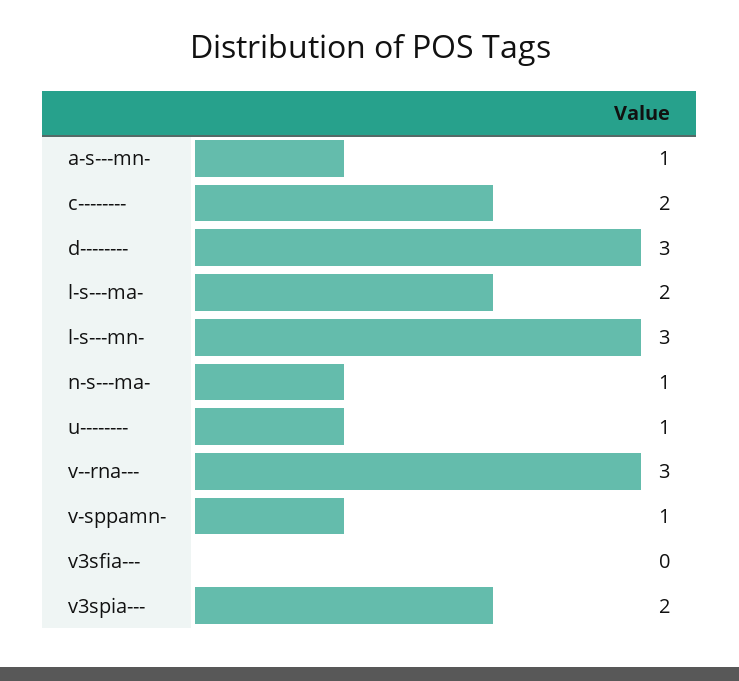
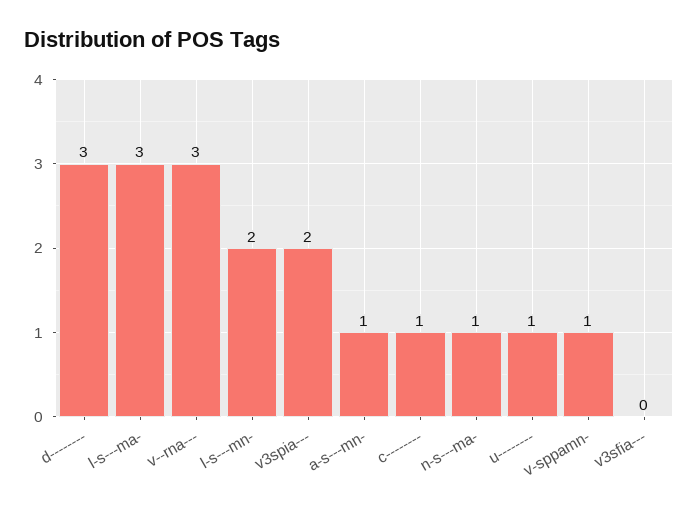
c--------: 2 -> 1
l-s---ma-: 2 -> 3
l-s---mn-: 3 -> 2

